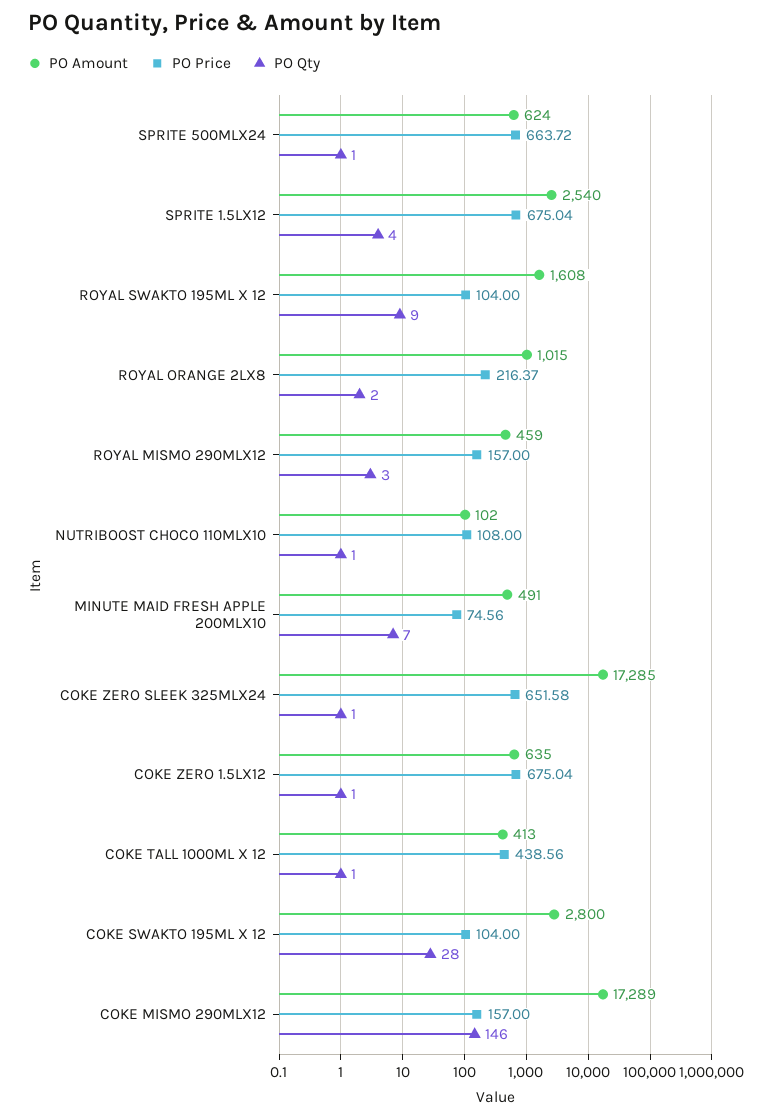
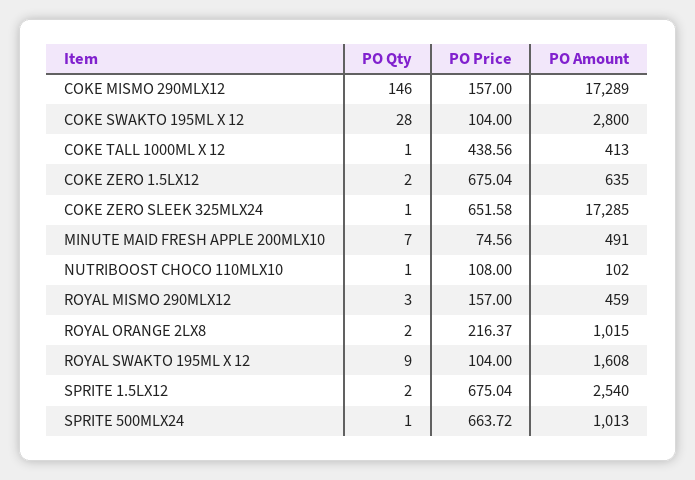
PO Amount, SPRITE 500MLX24: 624 -> 1013
PO Qty, SPRITE 1.5LX12: 4 -> 2
PO Qty, COKE ZERO 1.5LX12: 1 -> 2

